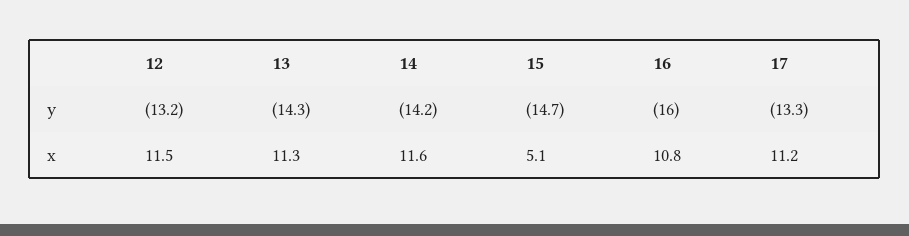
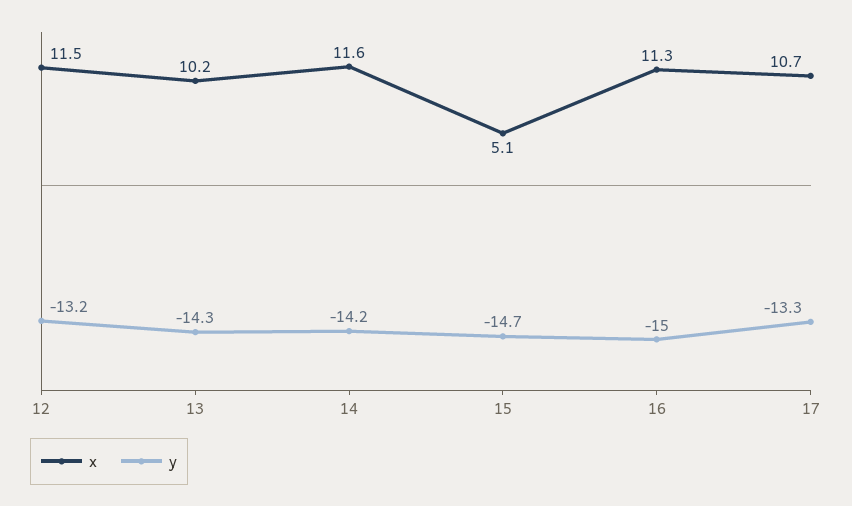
y, 16: -16 -> -15
x, 13: 11.3 -> 10.2
x, 16: 10.8 -> 11.3
x, 17: 11.2 -> 10.7

